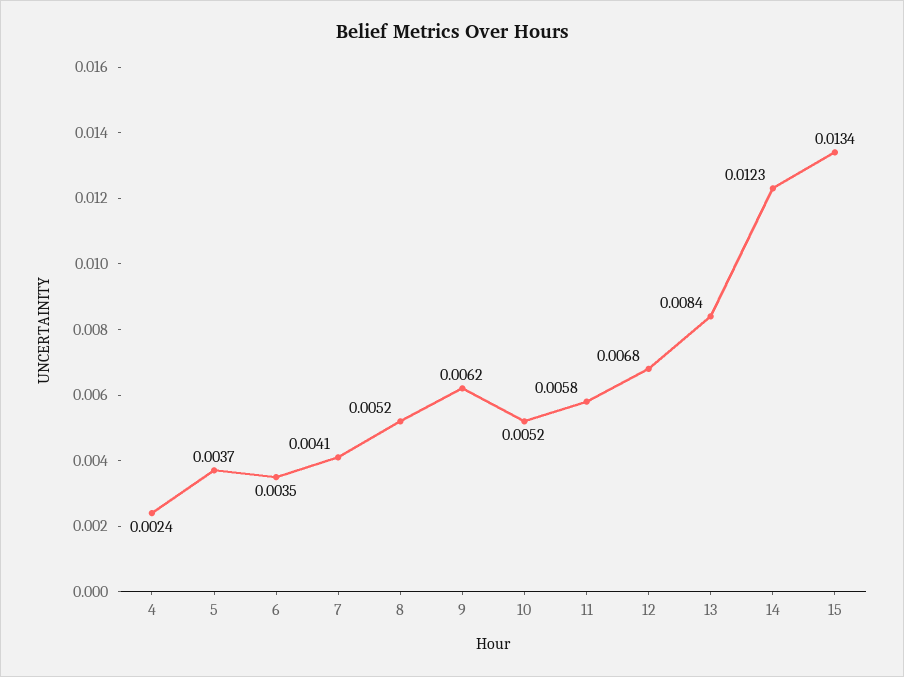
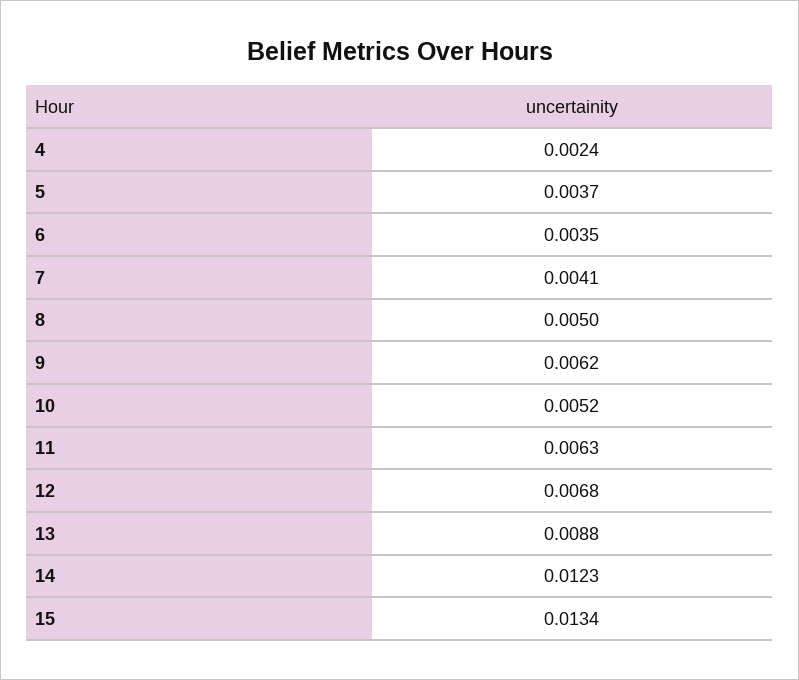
8: 0.0052 -> 0.005
11: 0.0058 -> 0.0063
13: 0.0084 -> 0.0088

